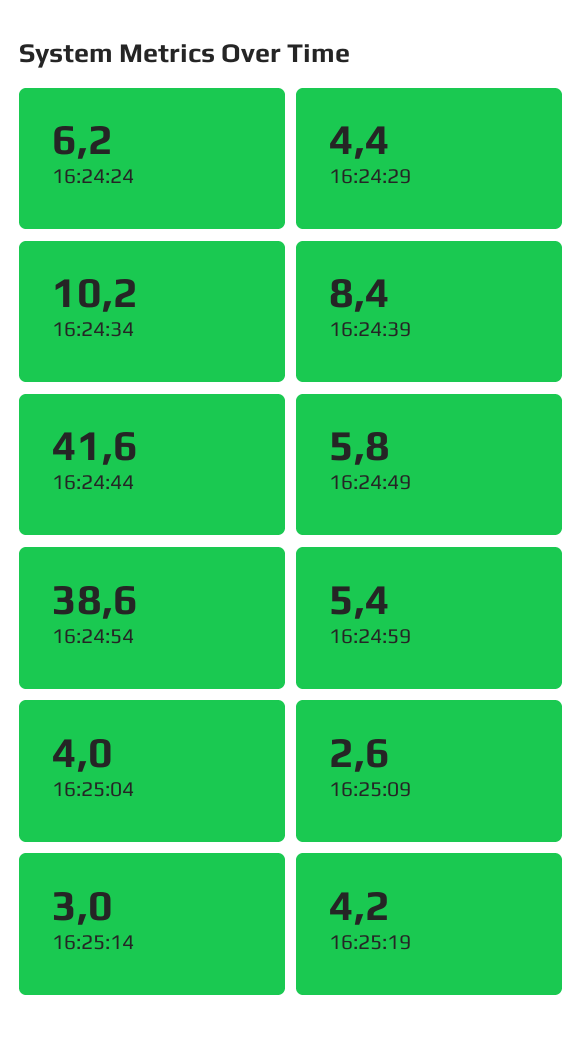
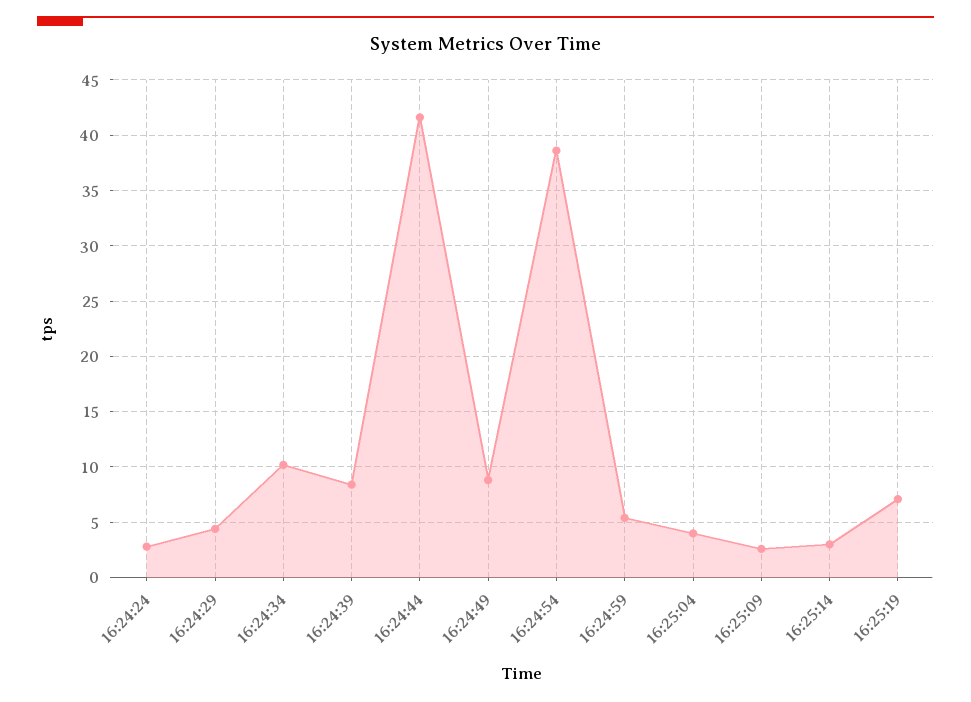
16:24:24: 6.2 -> 3
16:24:49: 5.8 -> 9
16:25:19: 4.2 -> 7

